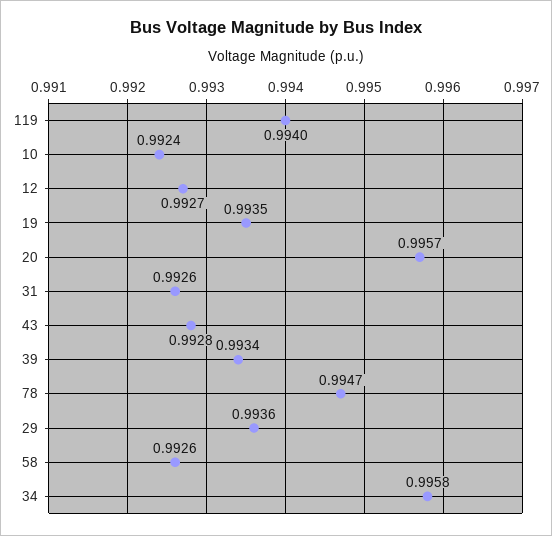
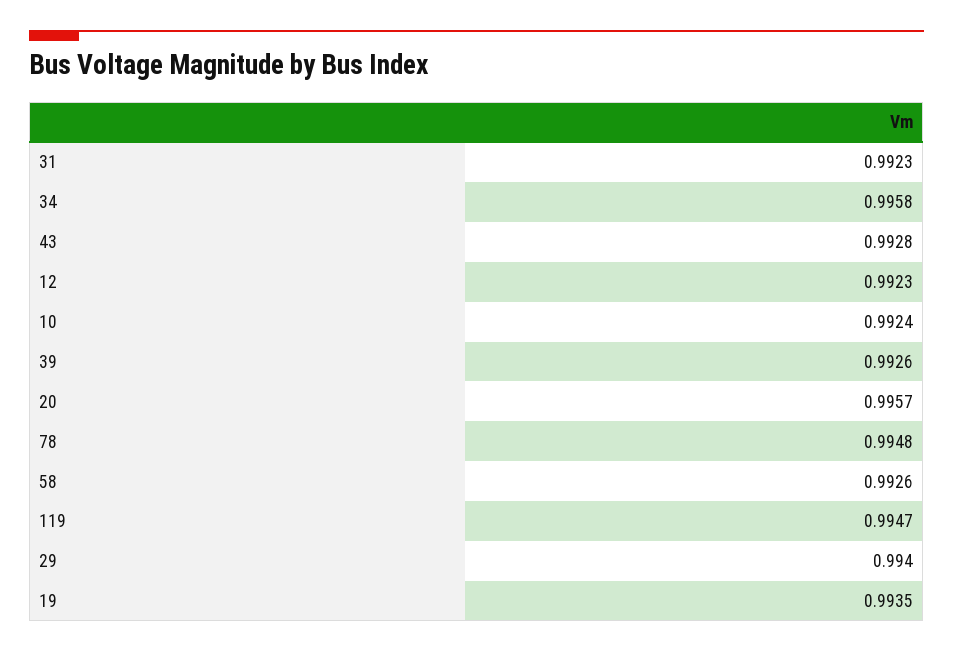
119: 0.994 -> 0.9947
12: 0.9927 -> 0.9923
31: 0.9926 -> 0.9923
39: 0.9934 -> 0.9926
78: 0.9947 -> 0.9948
29: 0.9936 -> 0.994

